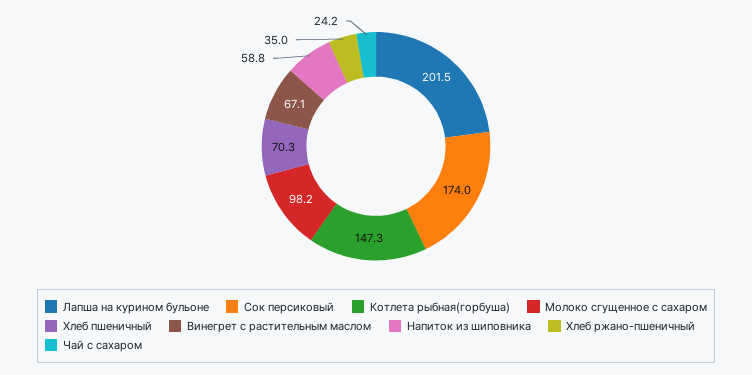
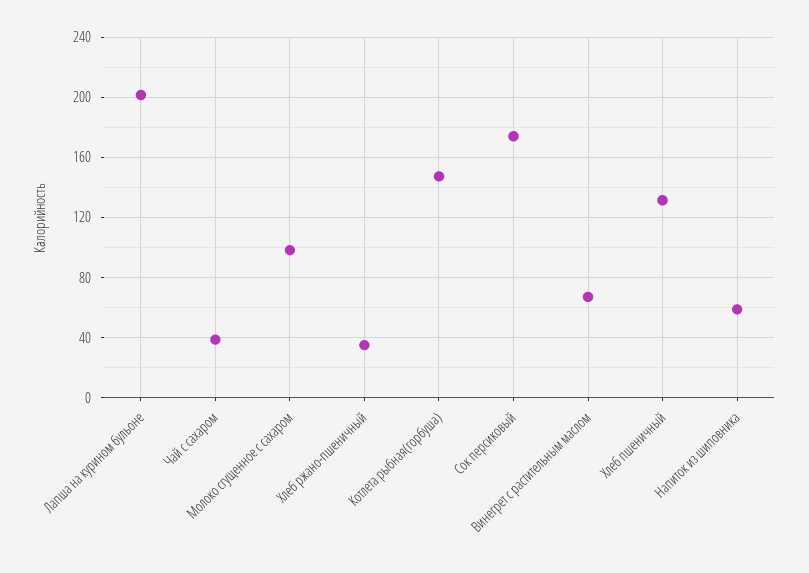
Хлеб пшеничный: 70.3 -> 130
Чай с сахаром: 24.2 -> 40

